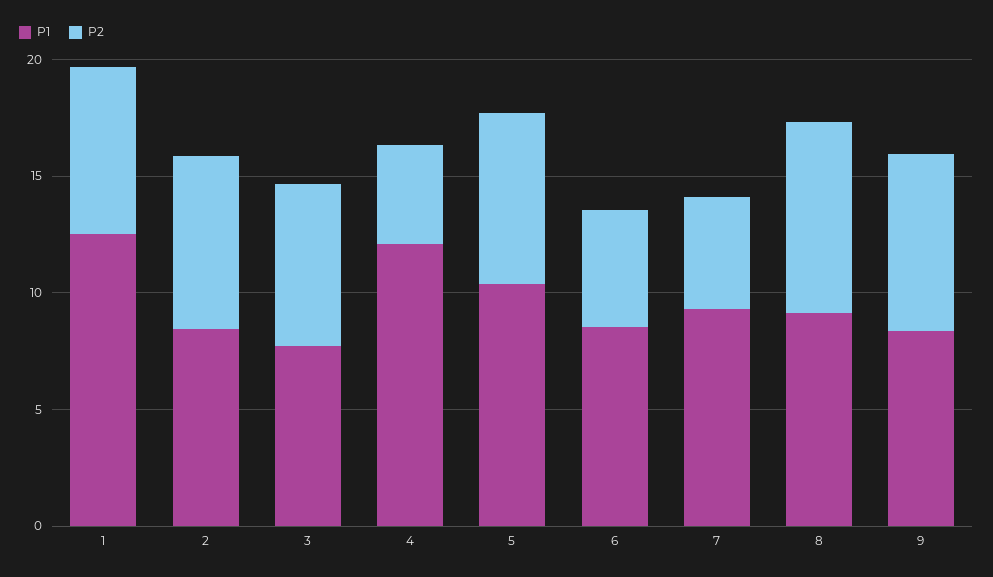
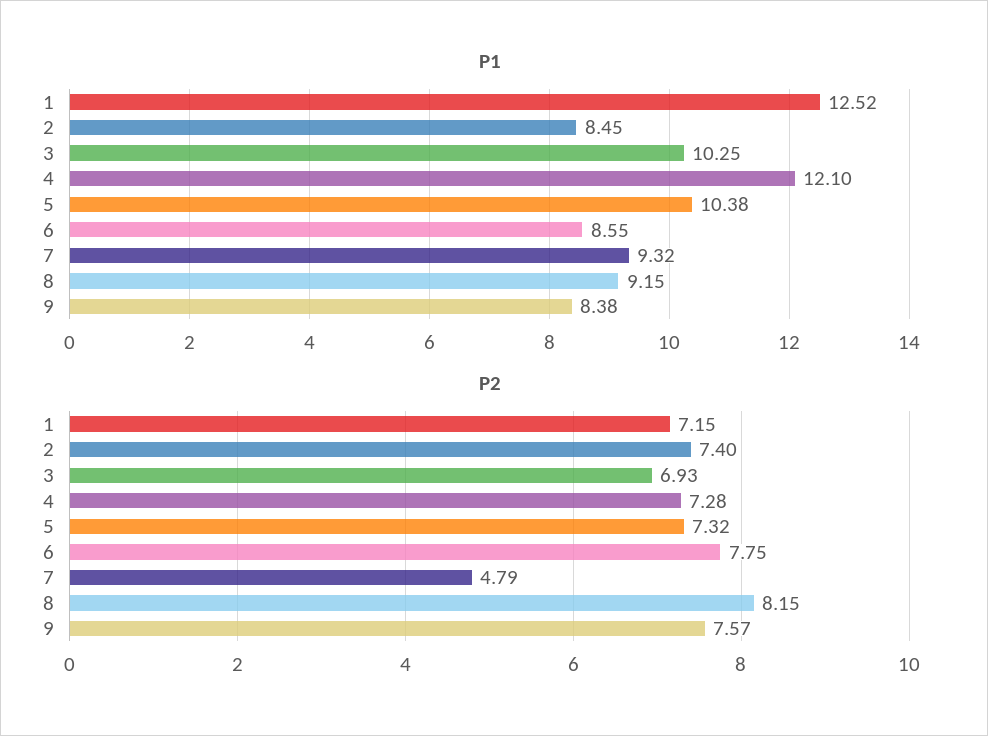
P1, 3: 8 -> 10.25
P2, 4: 4 -> 7.28
P2, 6: 5 -> 7.75

